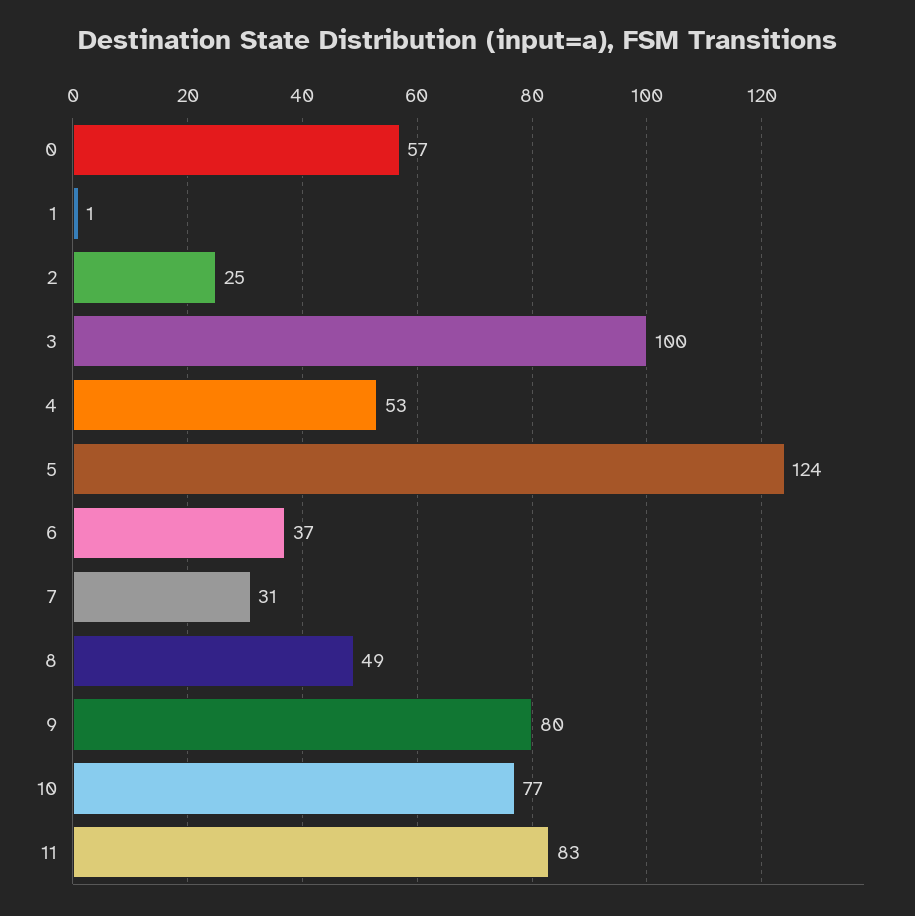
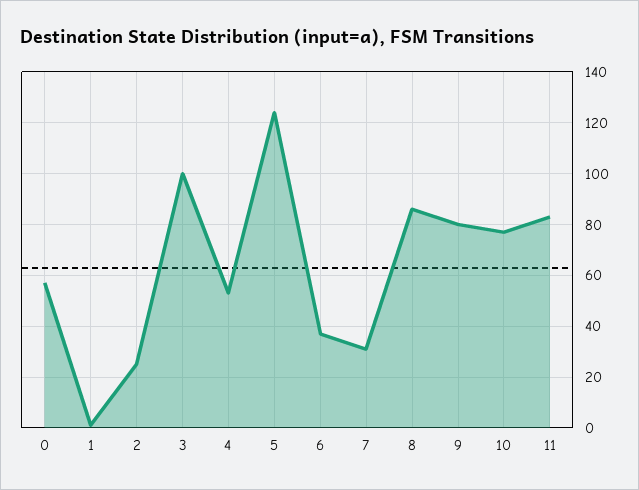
8: 49 -> 85

